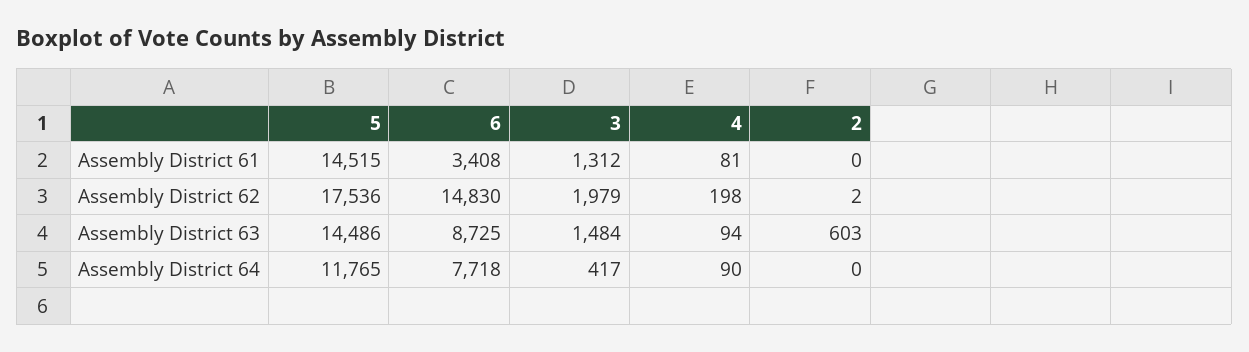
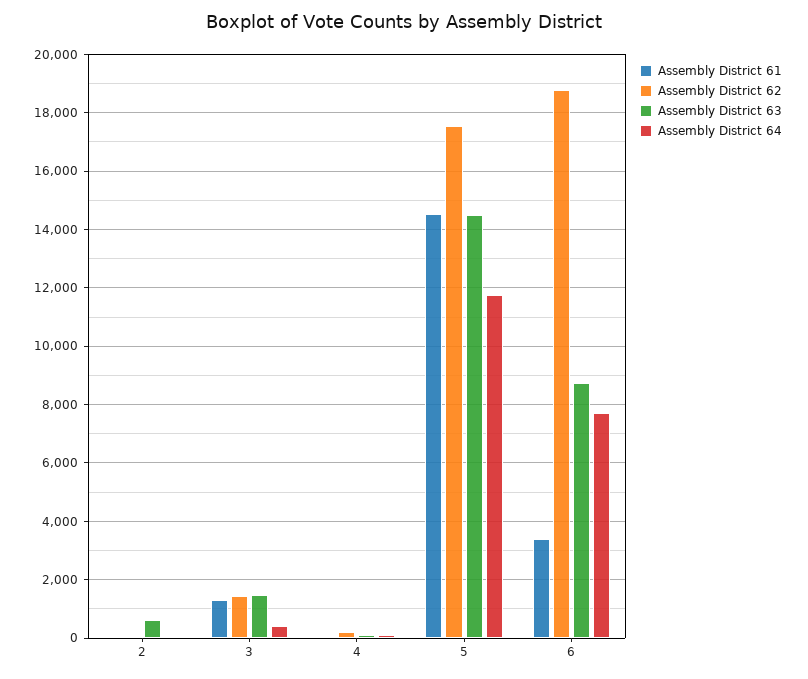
Assembly District 62, 6: 14830 -> 18750
Assembly District 62, 3: 1979 -> 1500

